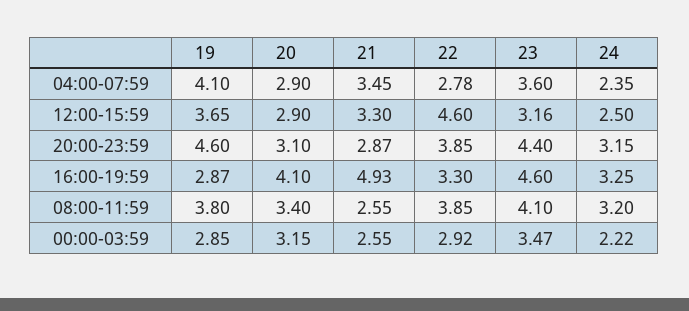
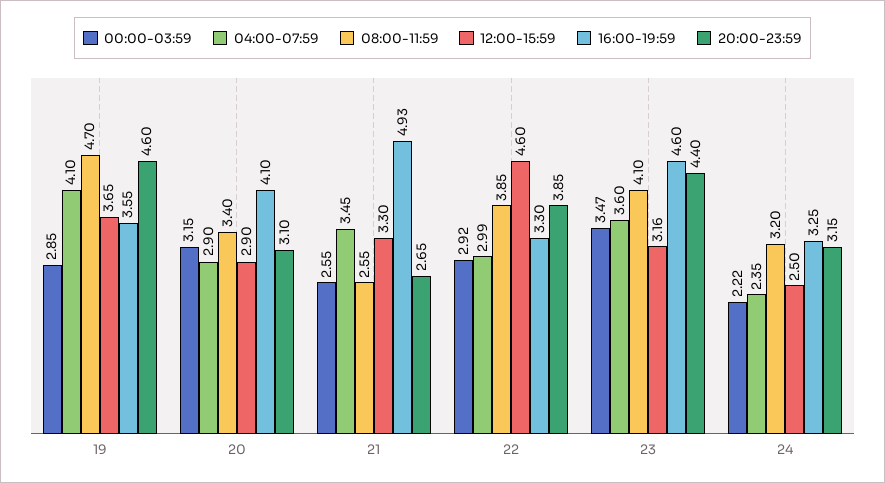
04:00-07:59, 22: 2.78 -> 2.99
20:00-23:59, 21: 2.87 -> 2.65
16:00-19:59, 19: 2.87 -> 3.55
08:00-11:59, 19: 3.8 -> 4.7

